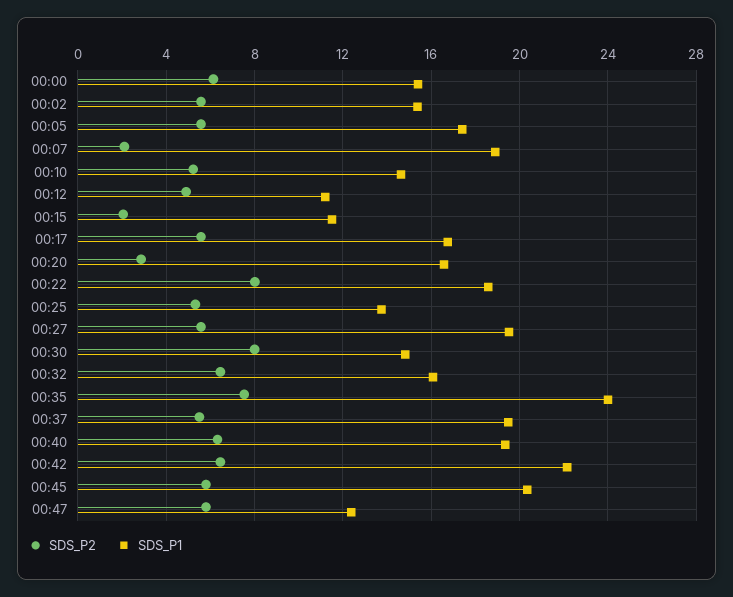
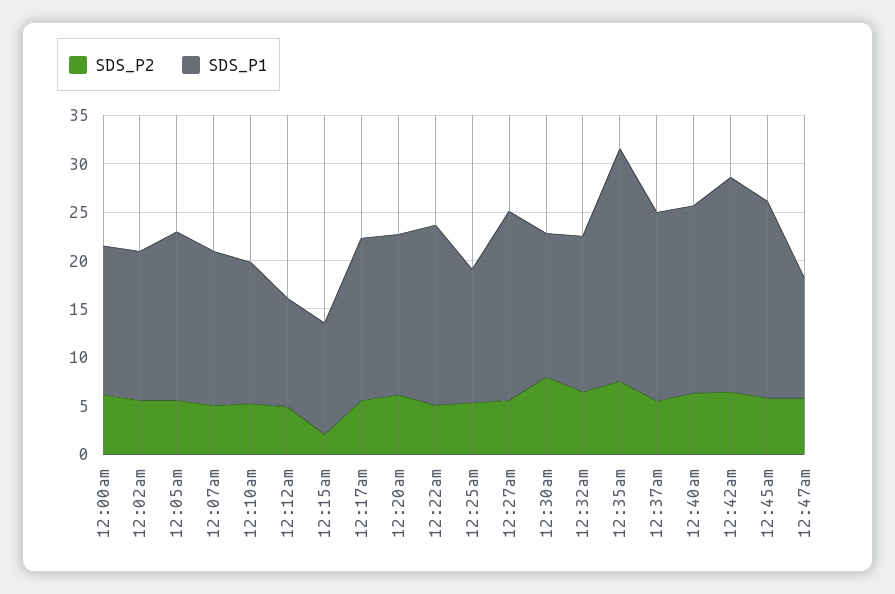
SDS_P2, 00:07: 2 -> 5
SDS_P1, 00:07: 19 -> 16
SDS_P2, 00:20: 3 -> 6
SDS_P2, 00:22: 8 -> 5

